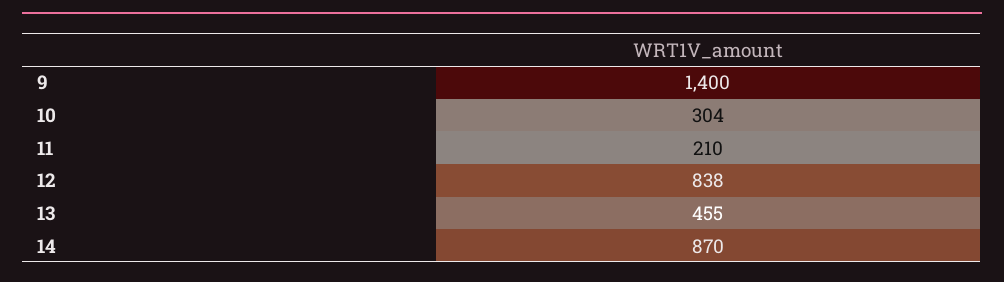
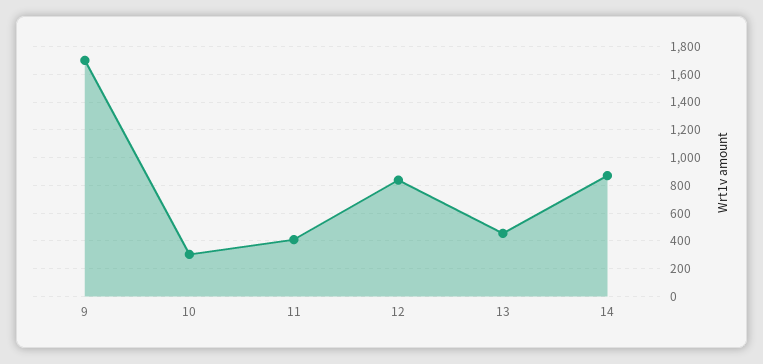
9: 1400 -> 1700
11: 210 -> 400

